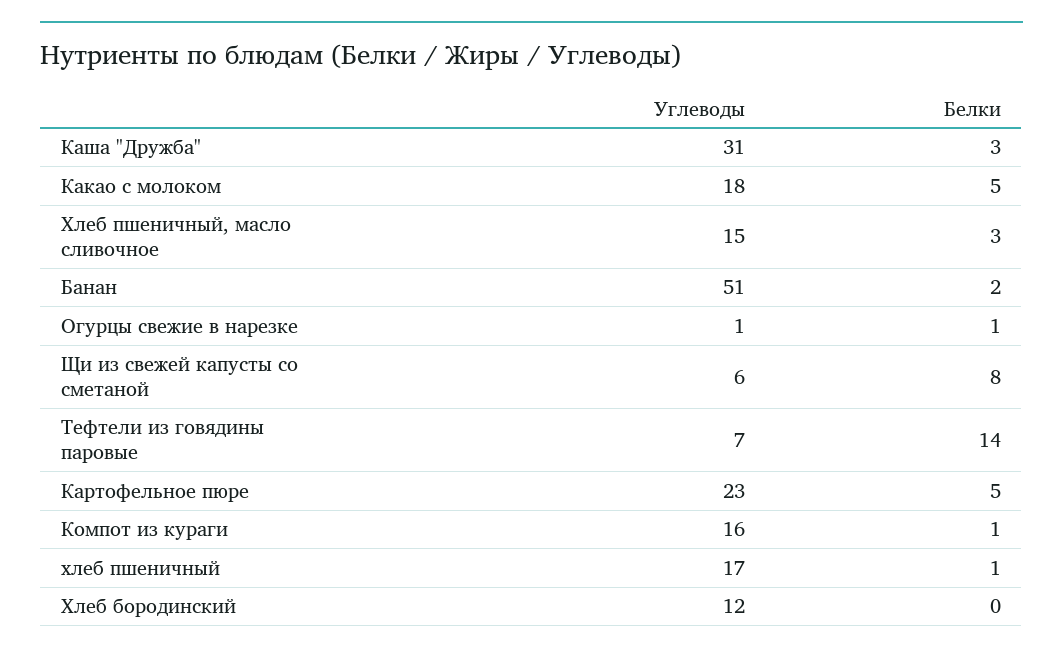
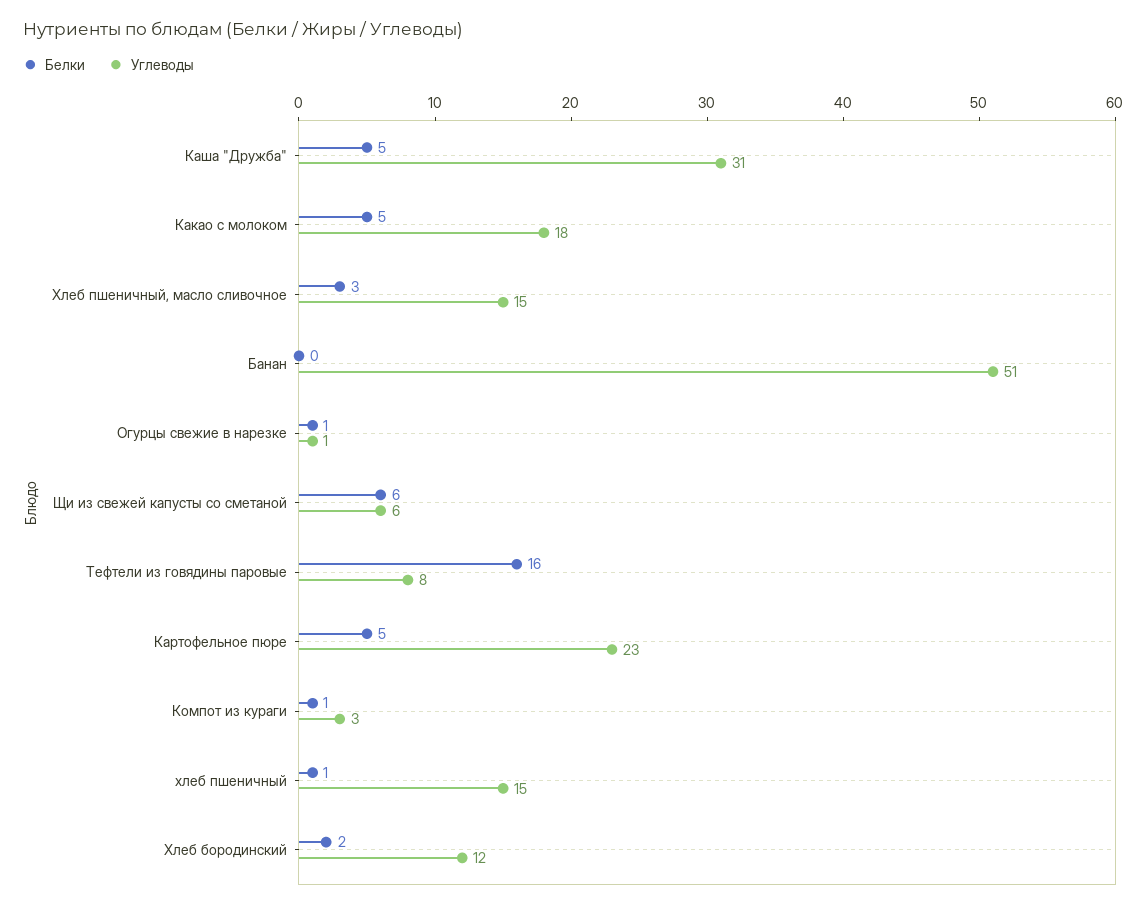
Белки, Каша "Дружба": 3 -> 5
Белки, Банан: 2 -> 0
Белки, Щи из свежей капусты со сметаной: 8 -> 6
Углеводы, Тефтели из говядины паровые: 7 -> 8
Белки, Тефтели из говядины паровые: 14 -> 16
Углеводы, Компот из кураги: 16 -> 3
Углеводы, хлеб пшеничный: 17 -> 15
Белки, Хлеб бородинский: 0 -> 2

